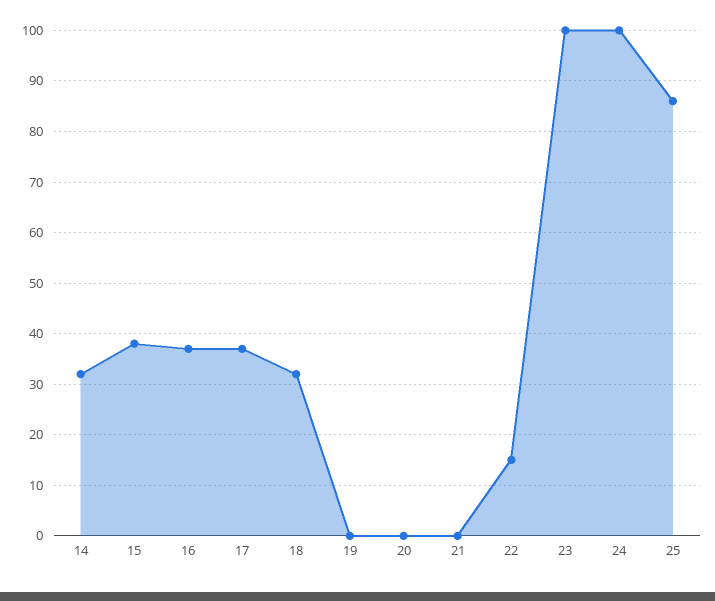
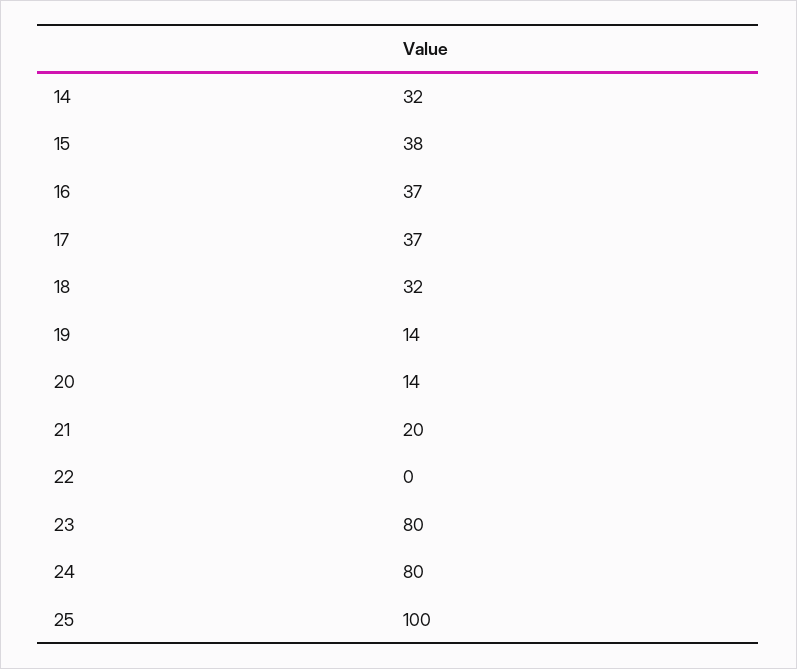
19: 0 -> 14
20: 0 -> 14
21: 0 -> 20
22: 15 -> 0
23: 100 -> 80
24: 100 -> 80
25: 85 -> 100

